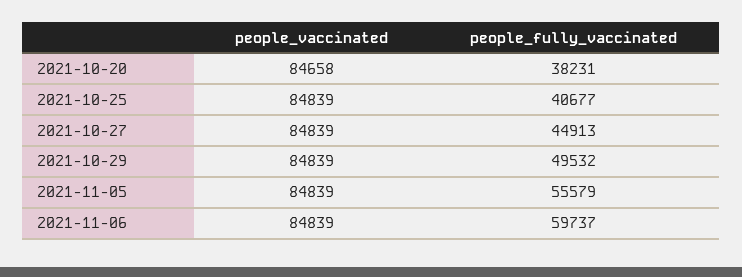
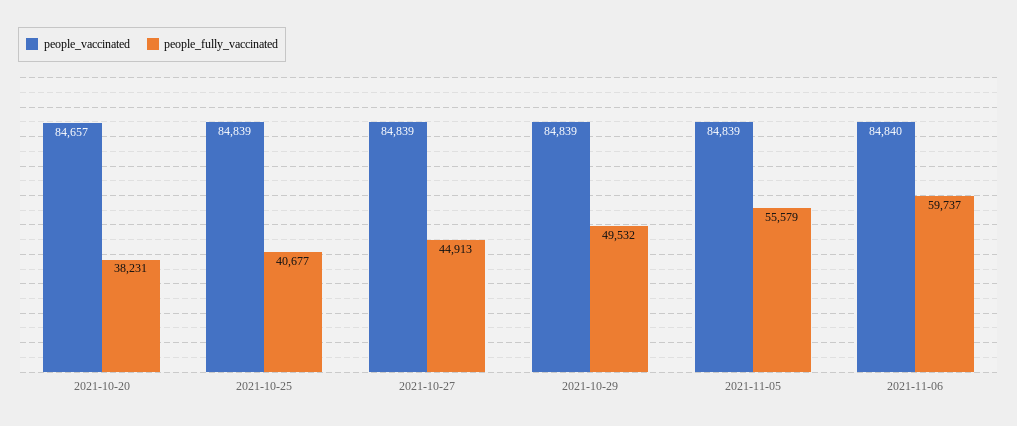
people_vaccinated, 2021-10-20: 84658 -> 84657
people_vaccinated, 2021-11-06: 84839 -> 84840

